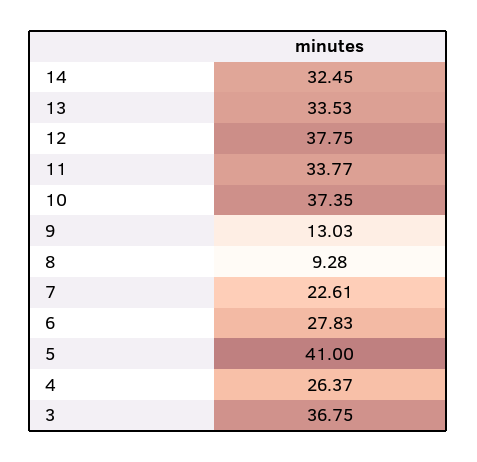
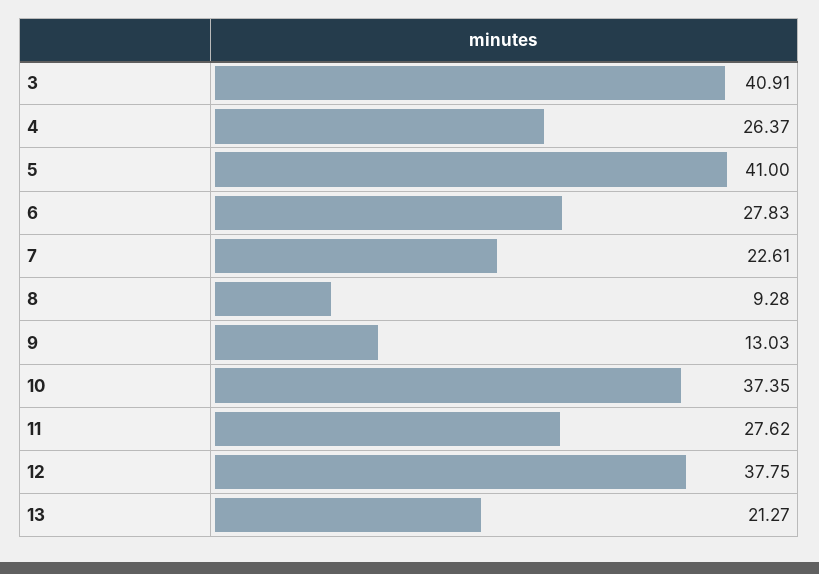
14: 32.45 -> none
13: 33.53 -> 21.27
11: 33.77 -> 27.62
3: 36.75 -> 40.91

